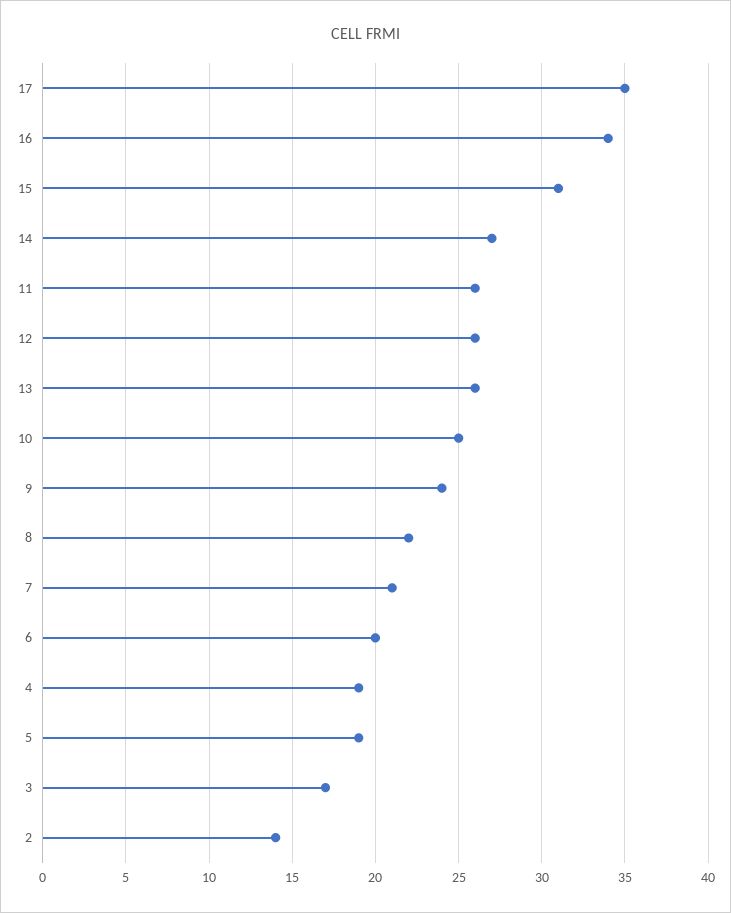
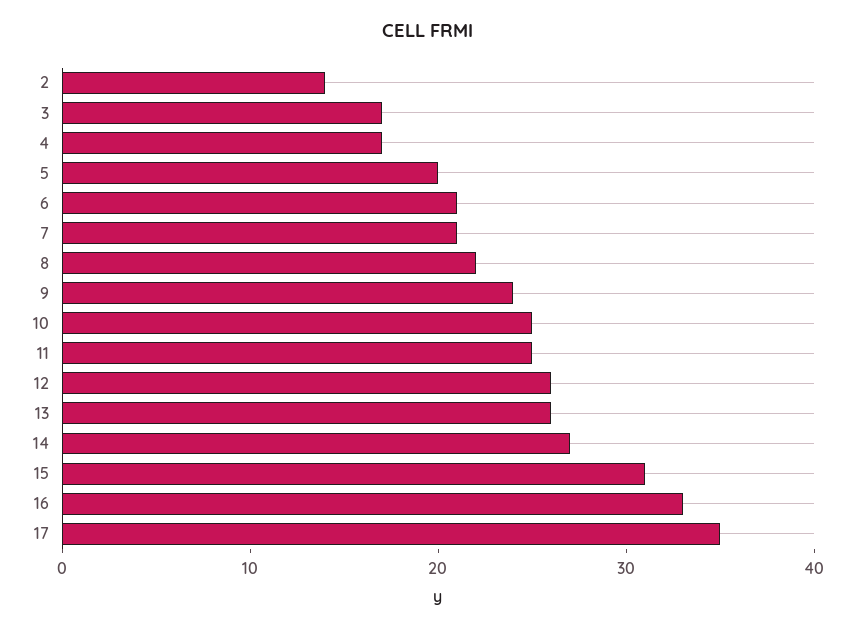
16: 34 -> 33
11: 26 -> 25
6: 20 -> 21
4: 19 -> 17
5: 19 -> 20

